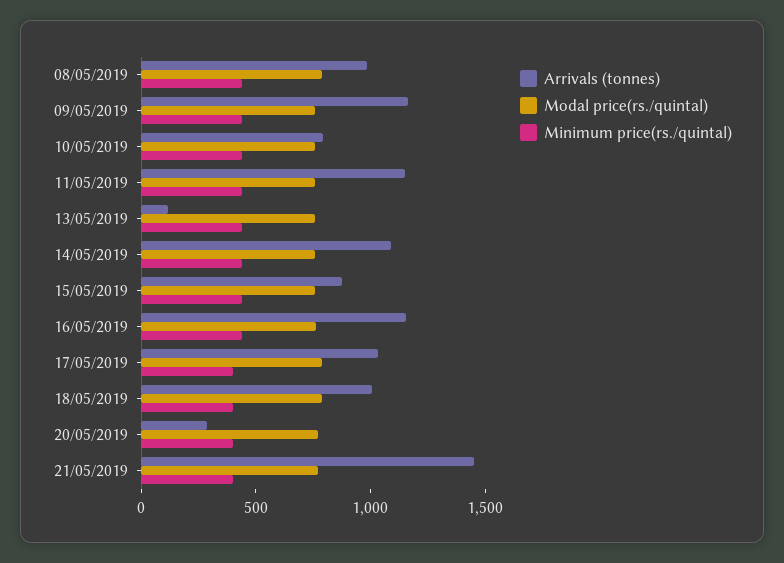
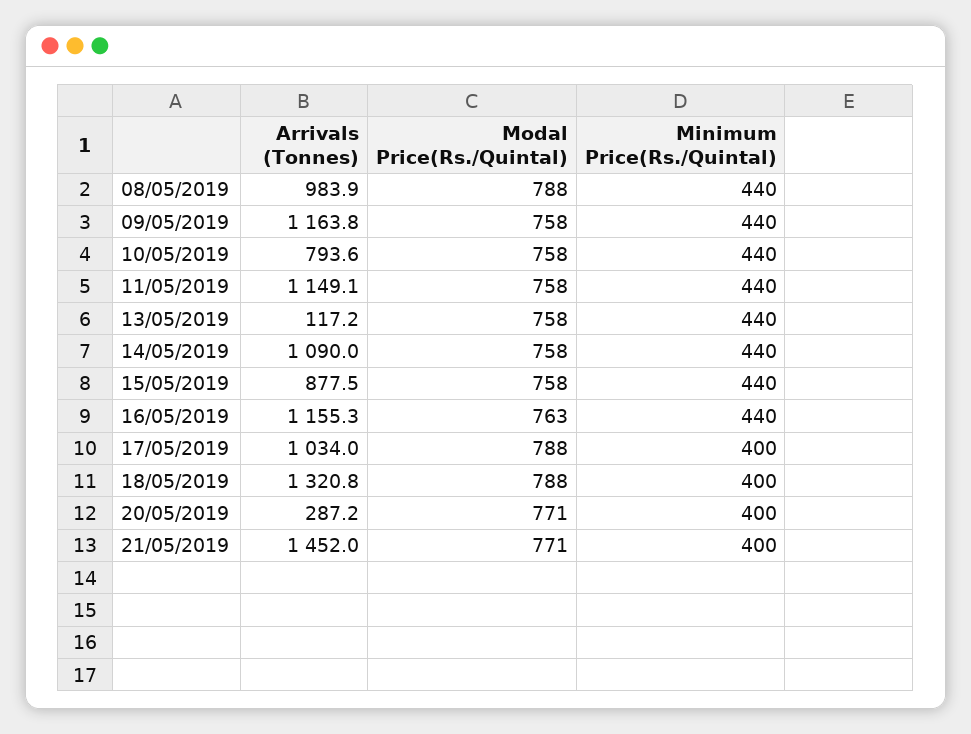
Arrivals (tonnes), 18/05/2019: 1000 -> 1320.8

